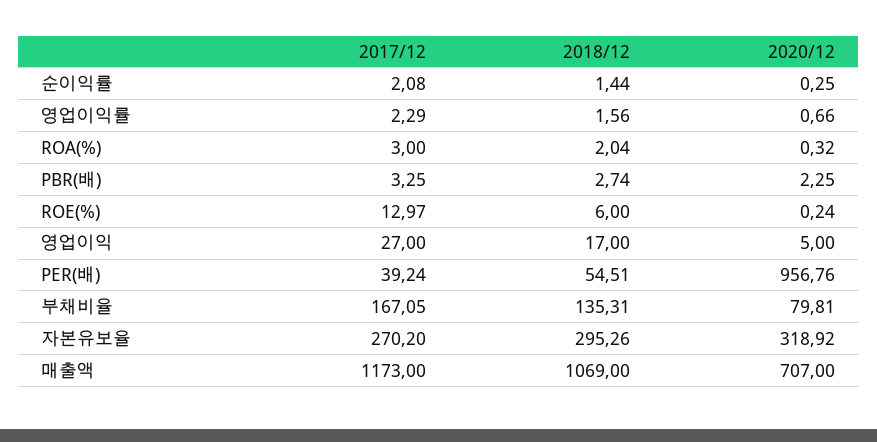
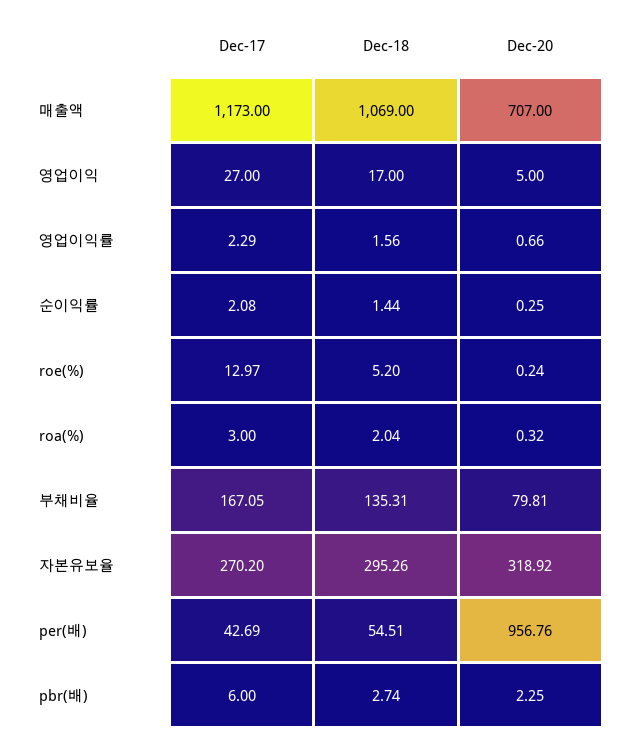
2017/12, PBR(배): 3.25 -> 6
2018/12, ROE(%): 6 -> 5.2
2017/12, PER(배): 39.24 -> 42.69

